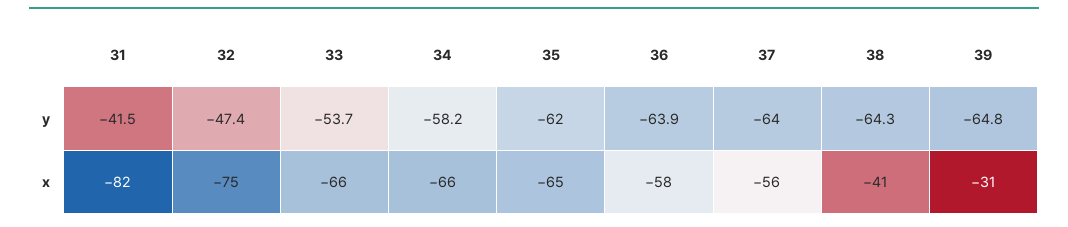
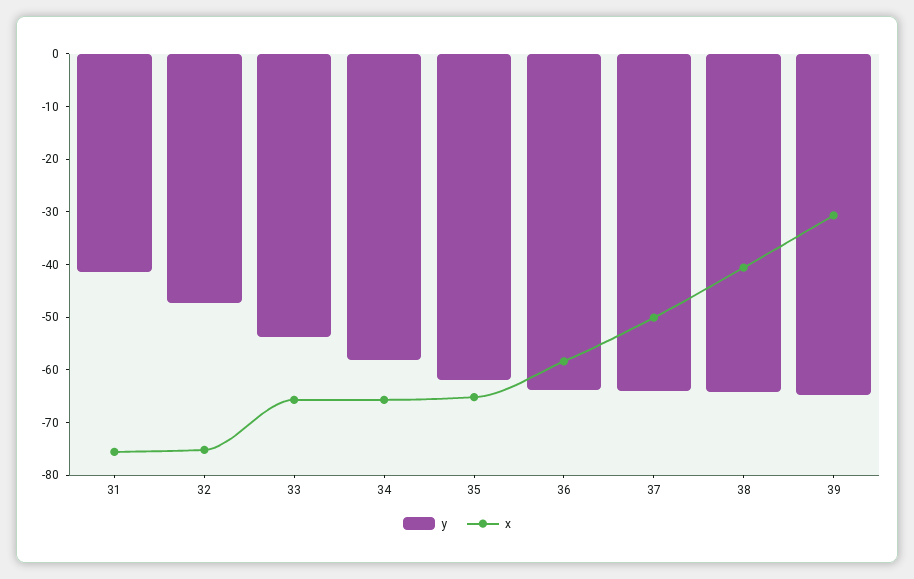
x, 31: -82 -> -76
x, 37: -56 -> -50

